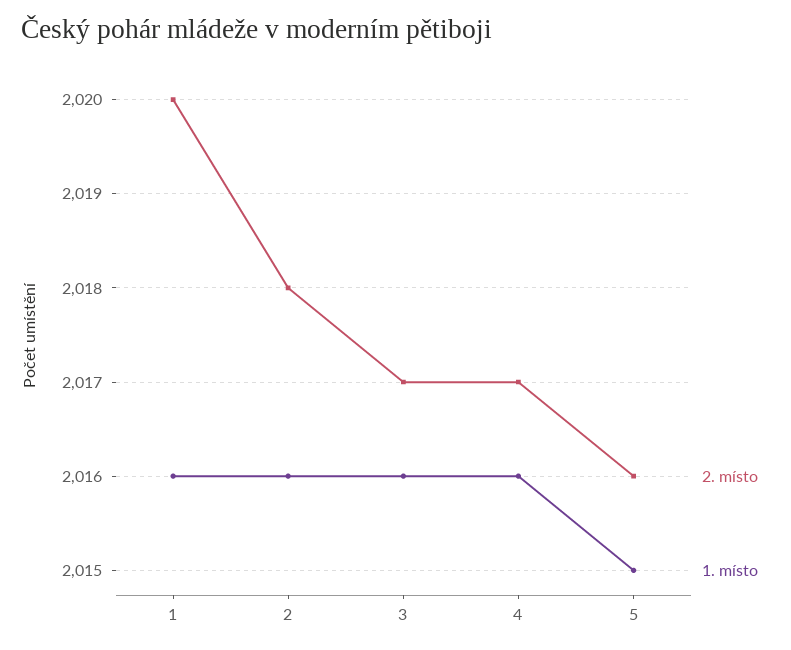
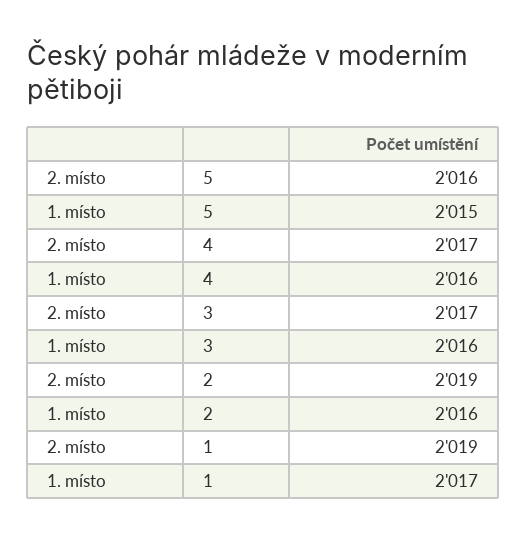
2. místo, 1: 2020 -> 2019
1. místo, 1: 2016 -> 2017
2. místo, 2: 2018 -> 2019

